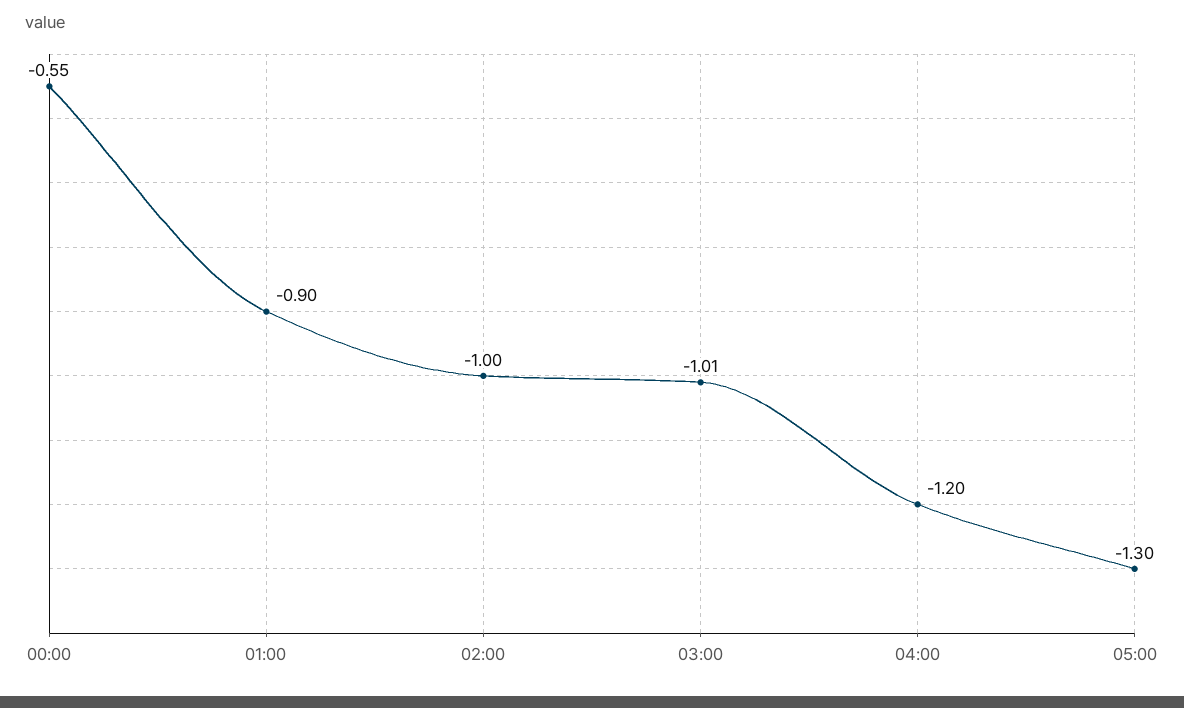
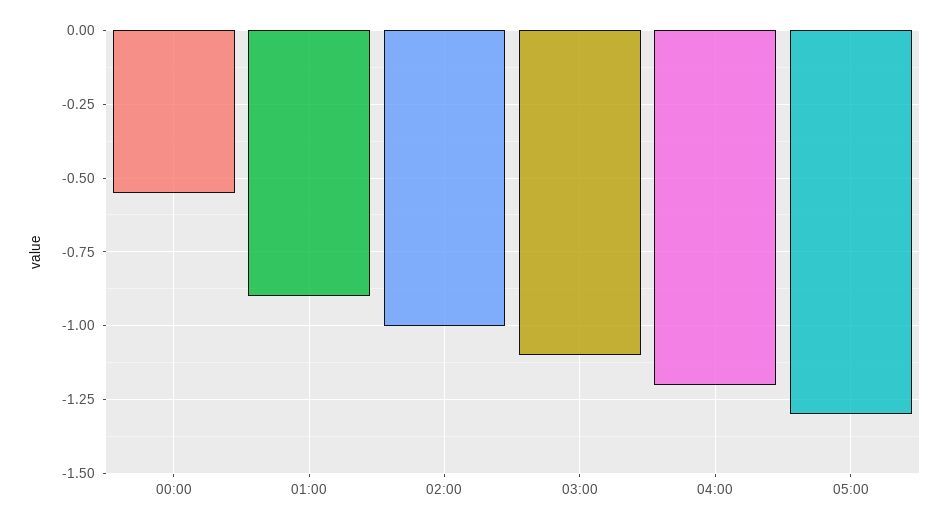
03:00: -1.01 -> -1.1

